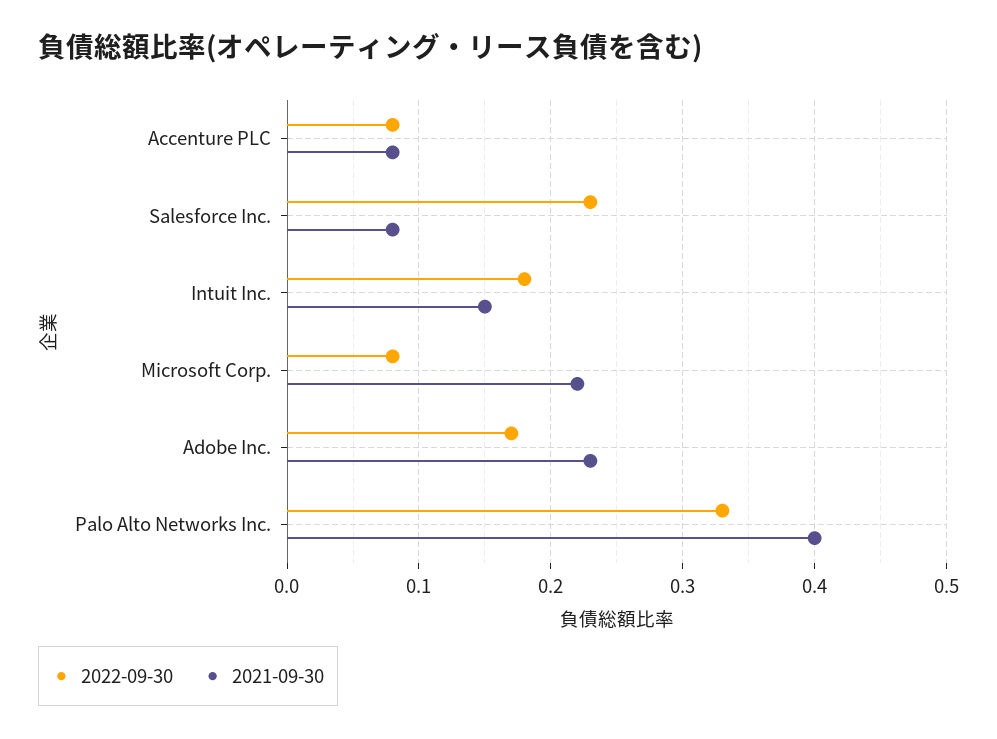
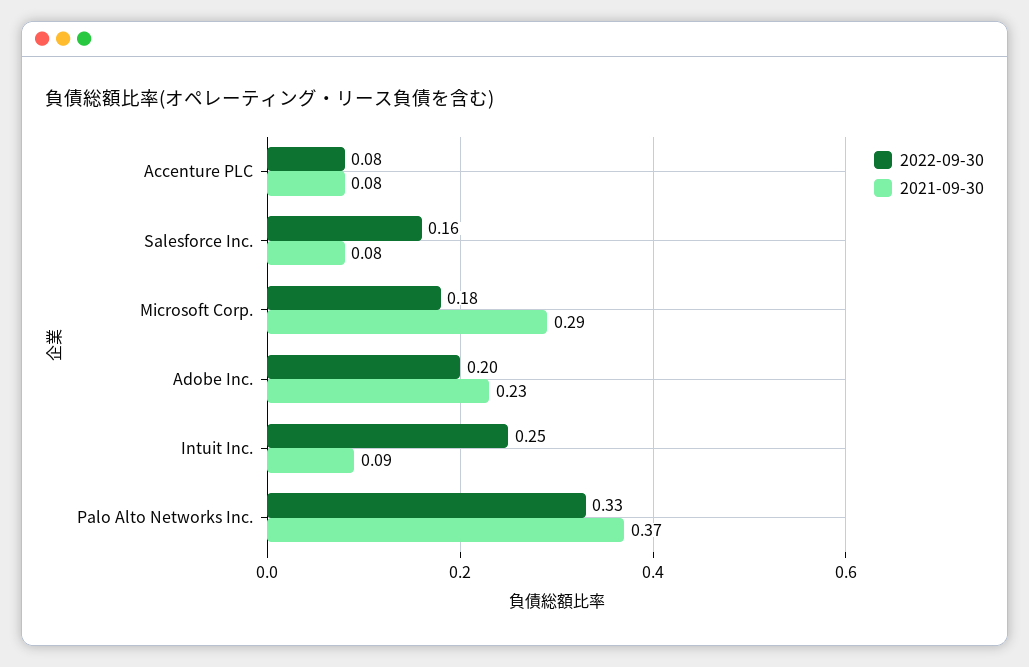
2022-09-30, Salesforce Inc.: 0.23 -> 0.16
2022-09-30, Intuit Inc.: 0.18 -> 0.25
2021-09-30, Intuit Inc.: 0.15 -> 0.09
2022-09-30, Microsoft Corp.: 0.08 -> 0.18
2021-09-30, Microsoft Corp.: 0.22 -> 0.29
2022-09-30, Adobe Inc.: 0.17 -> 0.2
2021-09-30, Palo Alto Networks Inc.: 0.4 -> 0.37

